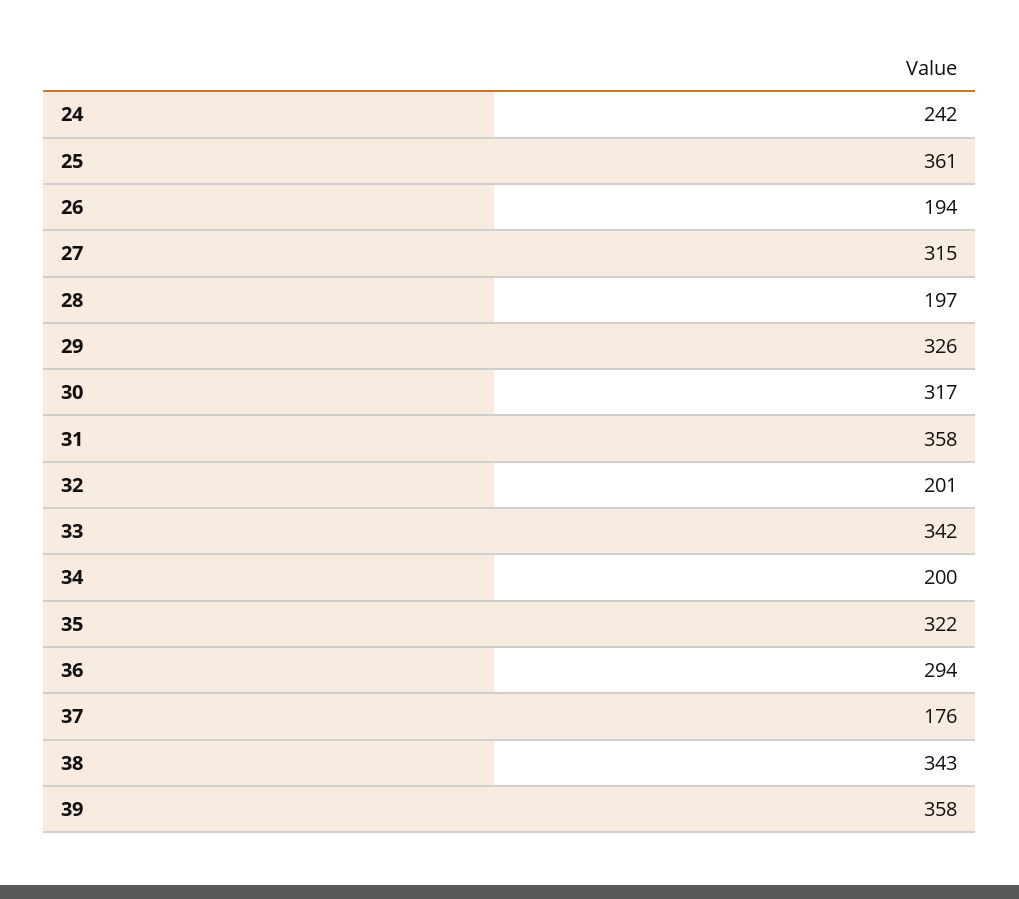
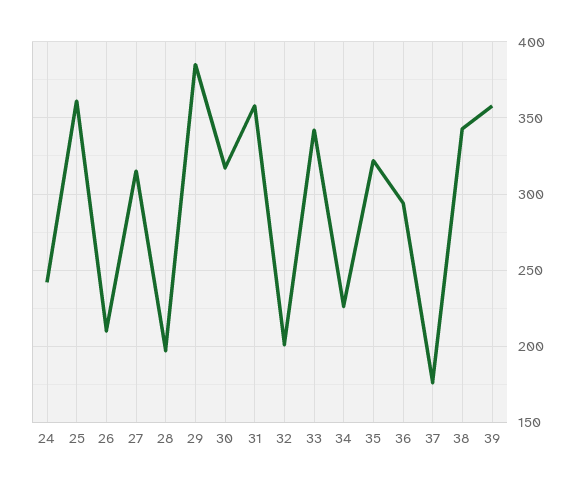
26: 194 -> 210
29: 326 -> 385
34: 200 -> 225

